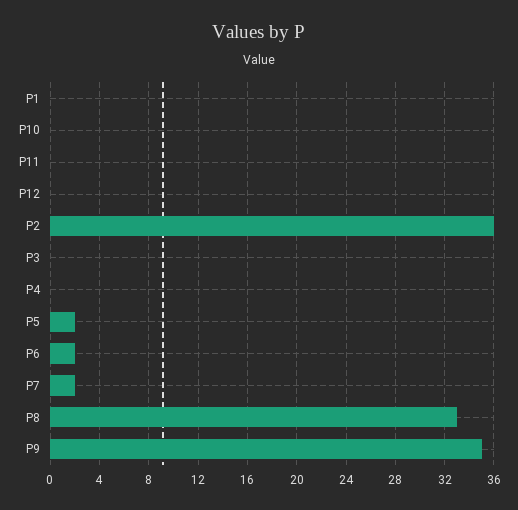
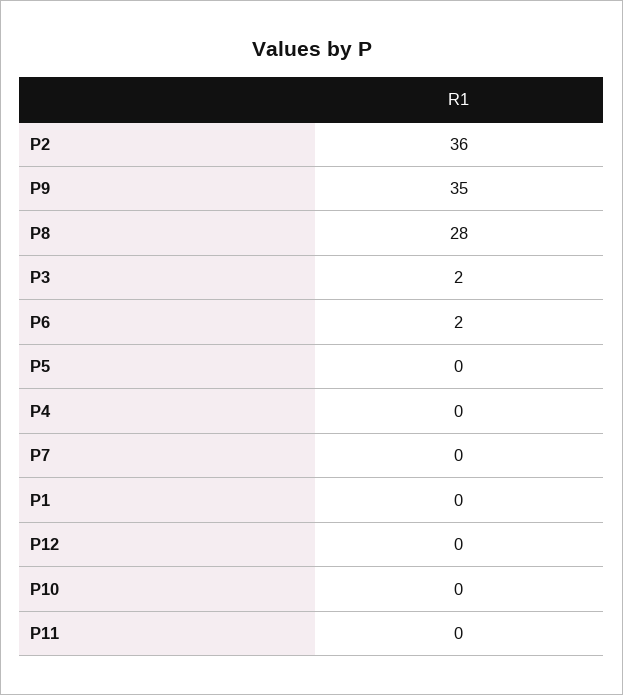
P3: 0 -> 2
P5: 2 -> 0
P7: 2 -> 0
P8: 33 -> 28

